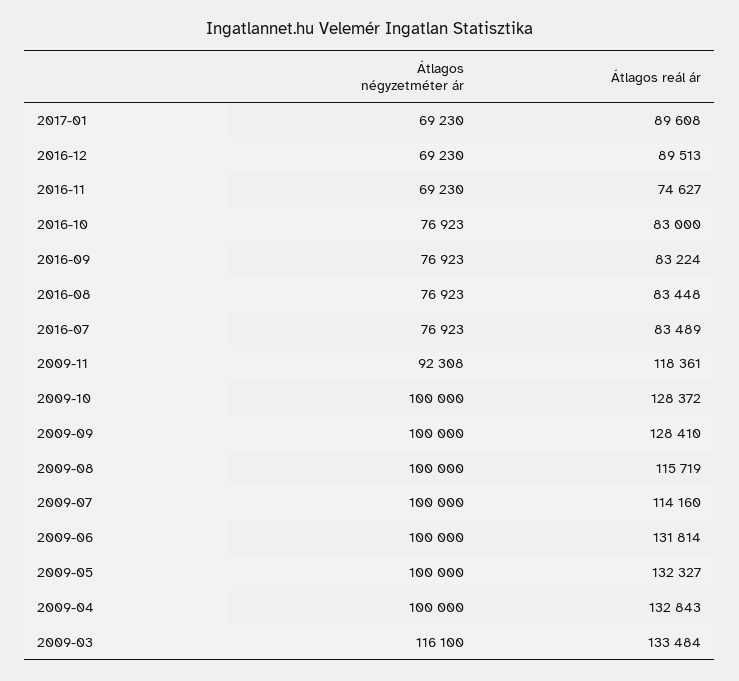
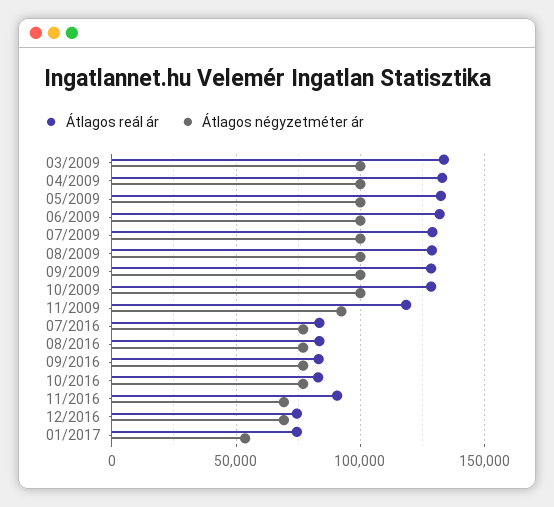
Átlagos négyzetméter ár, 2017-01: 69230 -> 55000
Átlagos reál ár, 2017-01: 89608 -> 75000
Átlagos reál ár, 2016-12: 89513 -> 75000
Átlagos reál ár, 2016-11: 74627 -> 90000
Átlagos reál ár, 2009-08: 115719 -> 130000
Átlagos reál ár, 2009-07: 114160 -> 130000
Átlagos négyzetméter ár, 2009-03: 116100 -> 100000

